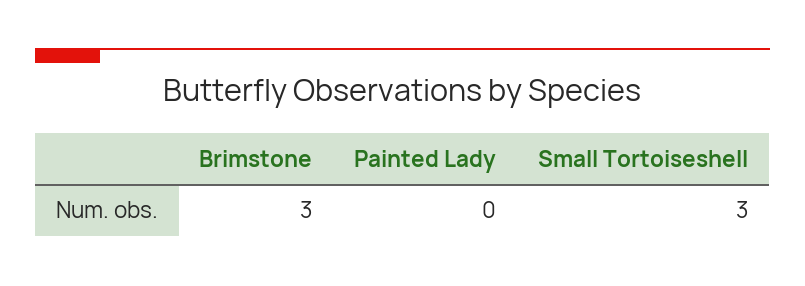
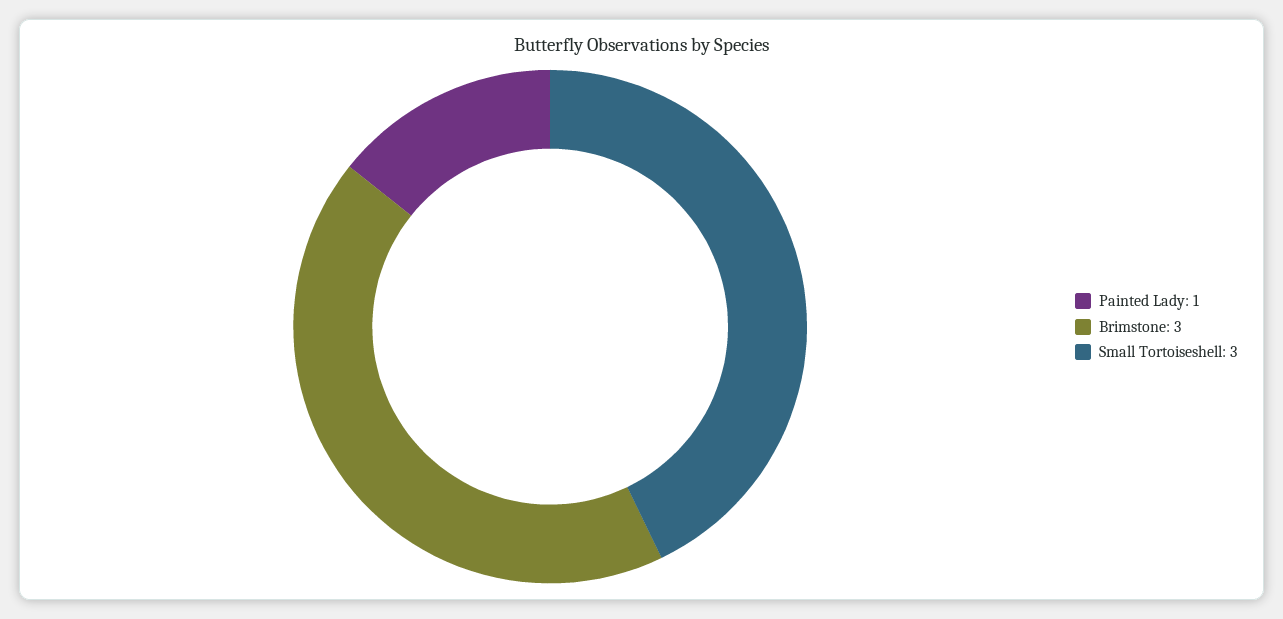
Painted Lady: 0 -> 1

